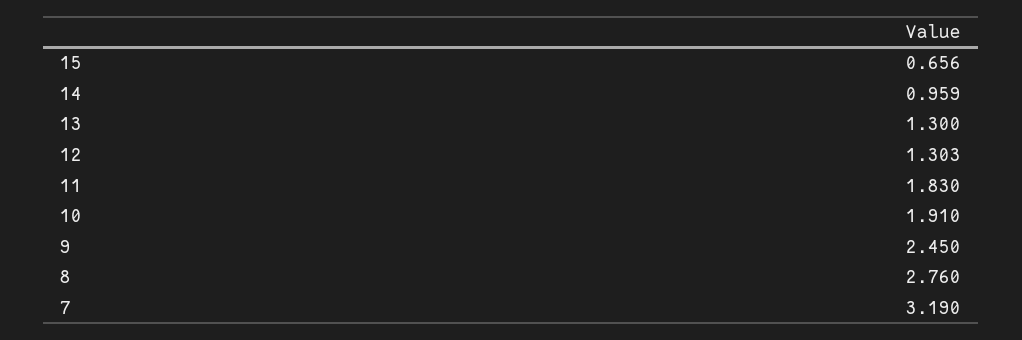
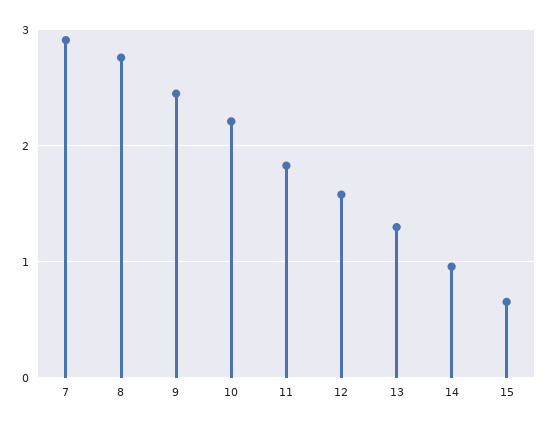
12: 1.303 -> 1.6
10: 1.91 -> 2.2
7: 3.19 -> 2.9

